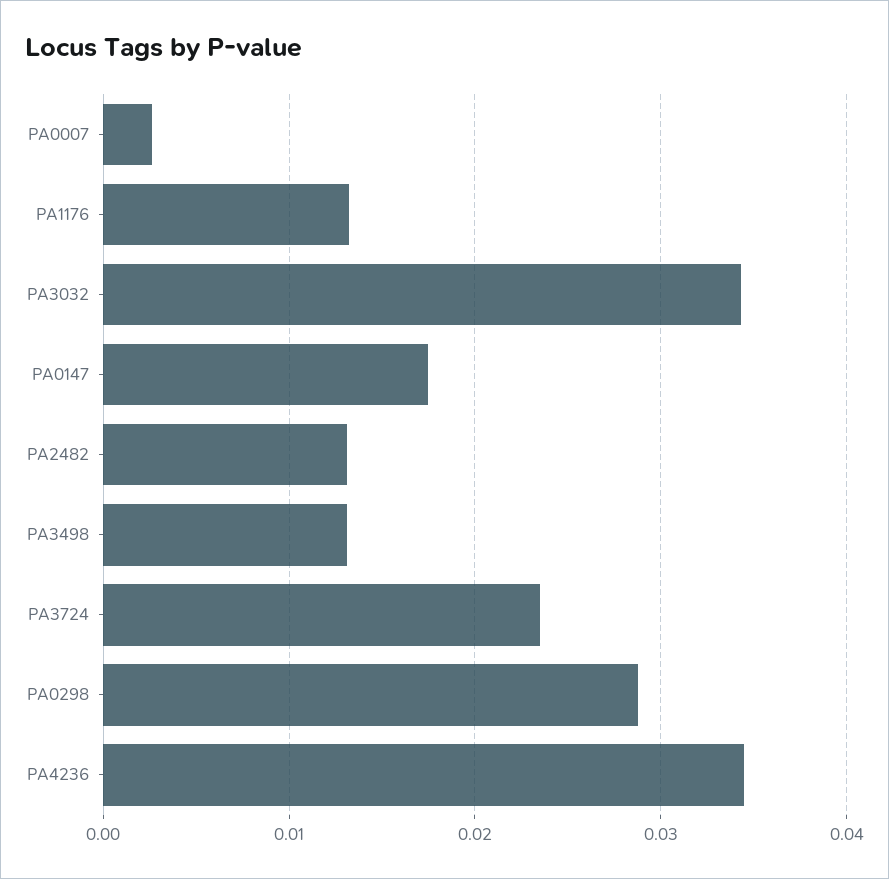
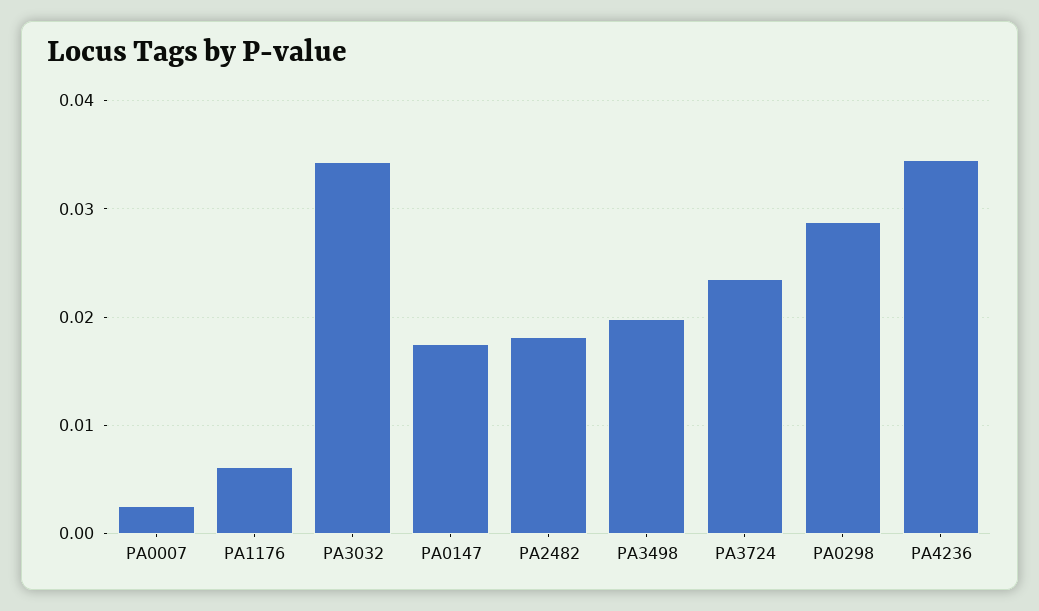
PA1176: 0.013 -> 0.006
PA2482: 0.013 -> 0.018
PA3498: 0.013 -> 0.02

